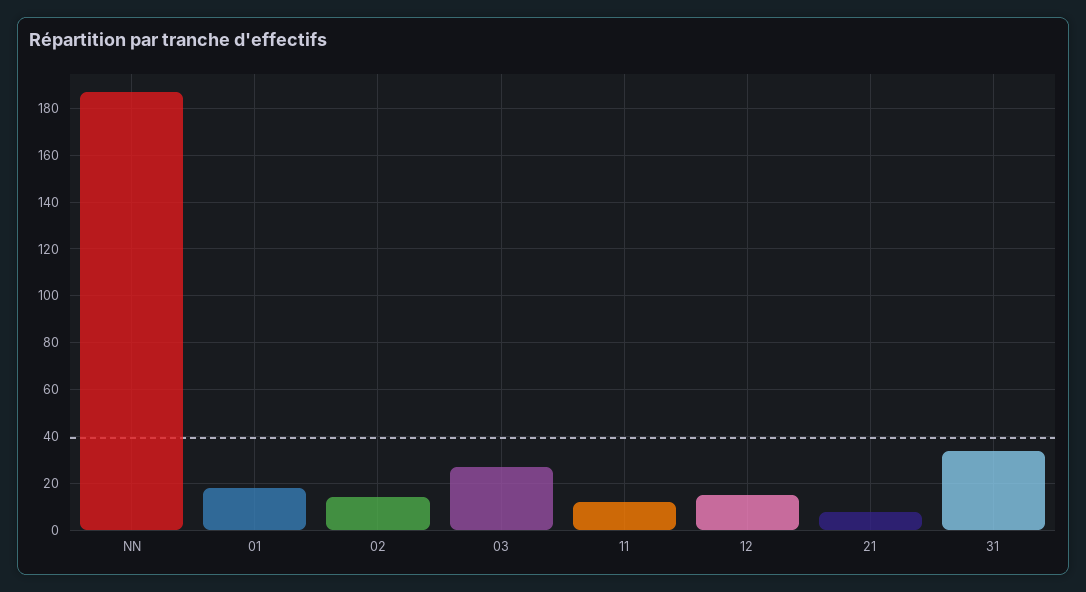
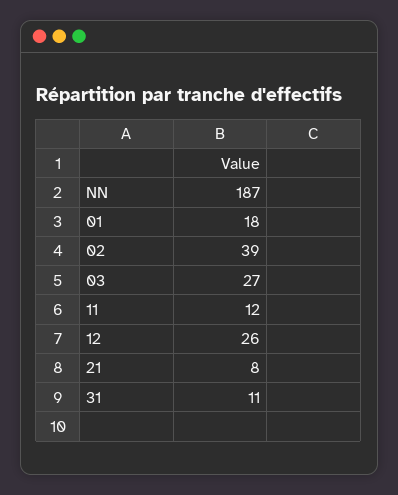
02: 15 -> 39
12: 15 -> 26
31: 35 -> 11

